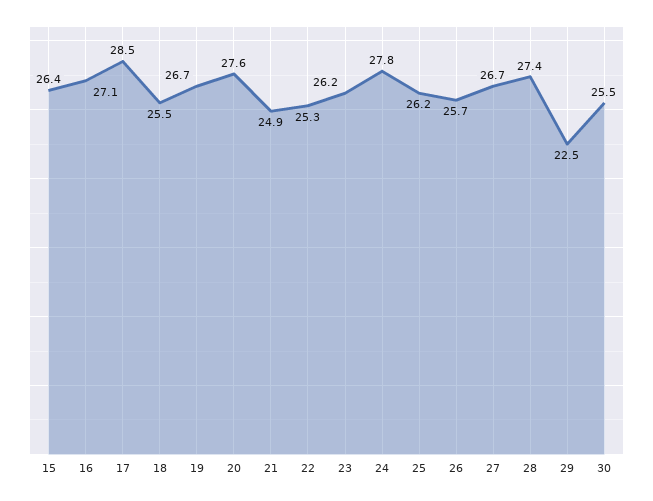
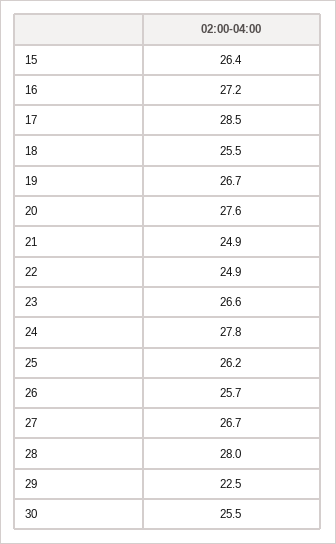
16: 27.1 -> 27.2
22: 25.3 -> 24.9
23: 26.2 -> 26.6
28: 27.4 -> 28

